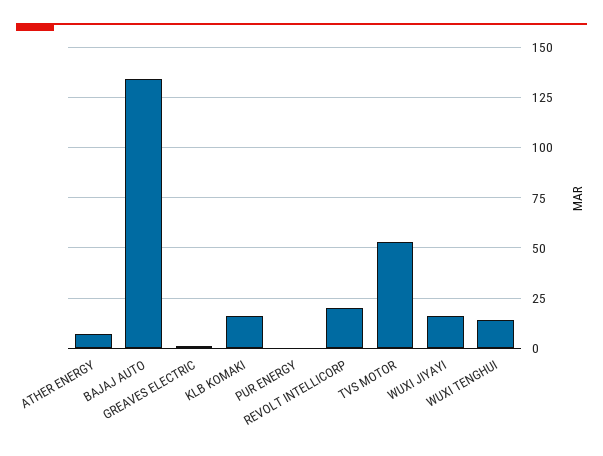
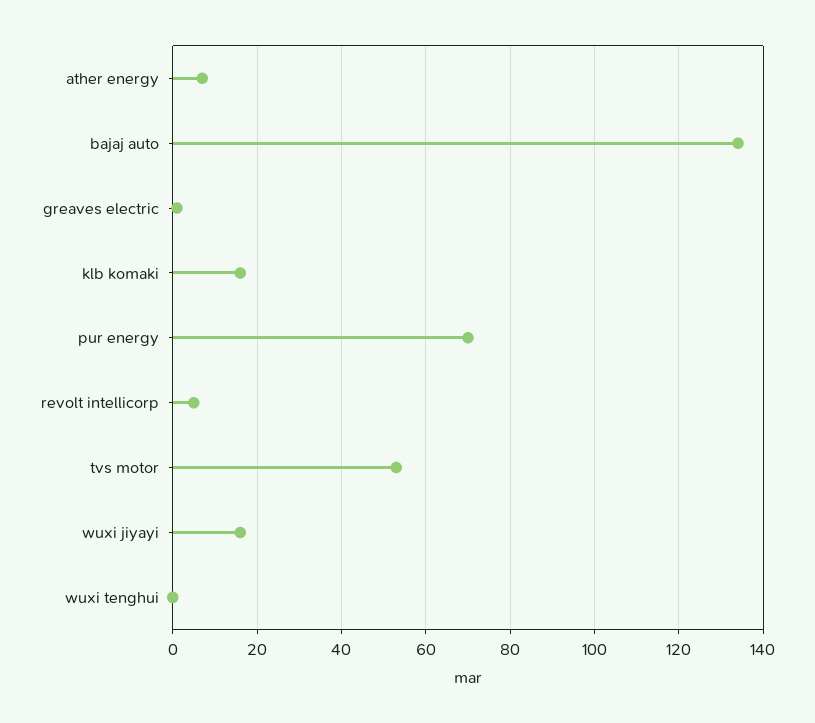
PUR ENERGY: 0 -> 70
REVOLT INTELLICORP: 20 -> 5
WUXI TENGHUI: 15 -> 0

